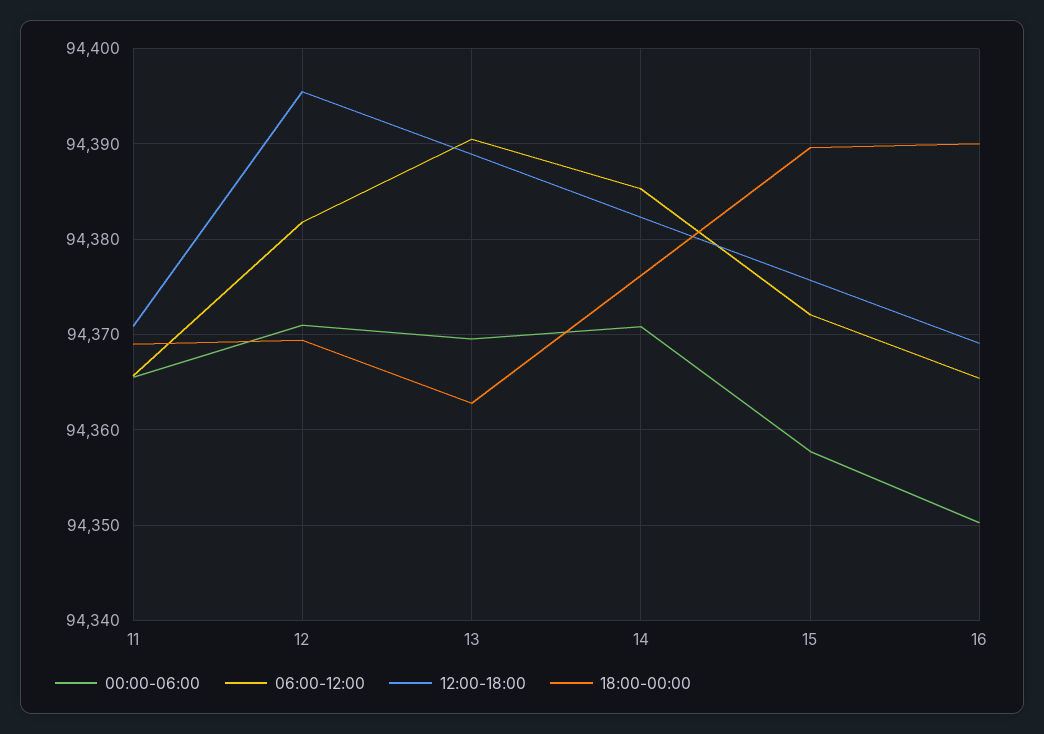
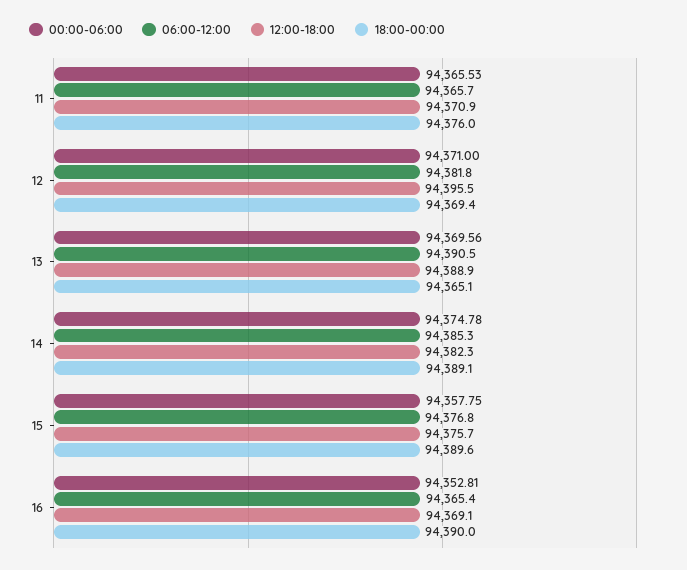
18:00-00:00, 11: 94369 -> 94376
18:00-00:00, 13: 94363 -> 94365.1
00:00-06:00, 14: 94371 -> 94374.78
18:00-00:00, 14: 94376 -> 94389.1
06:00-12:00, 15: 94372 -> 94376.8
00:00-06:00, 16: 94350 -> 94352.81

